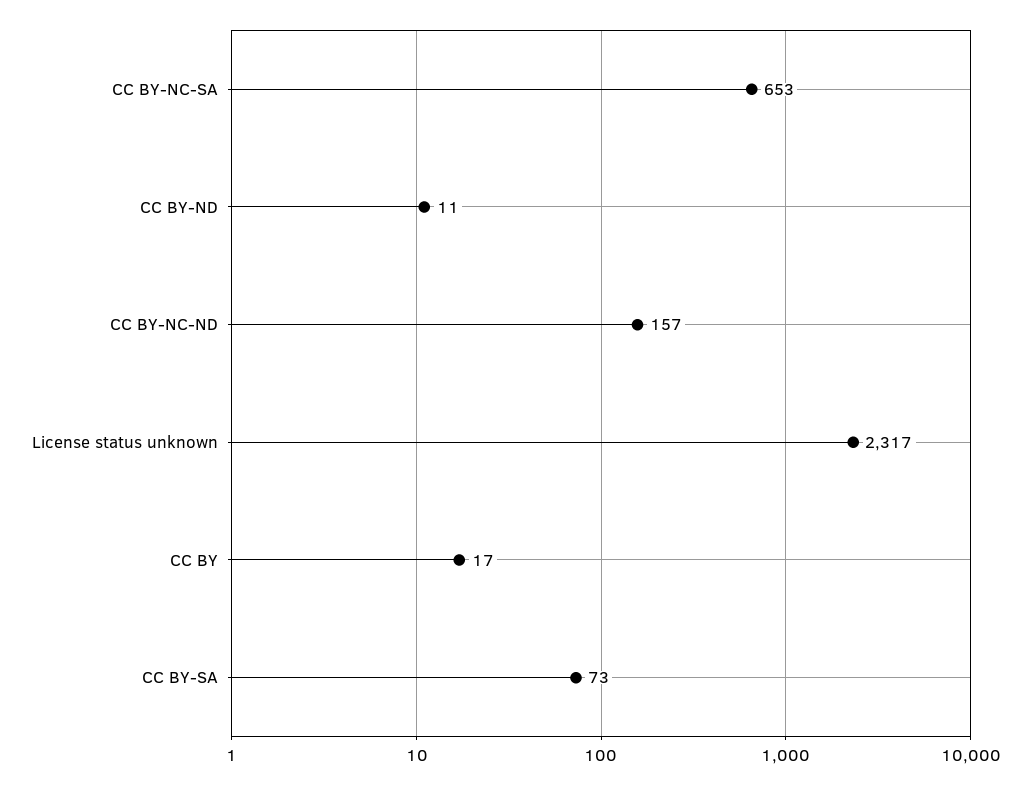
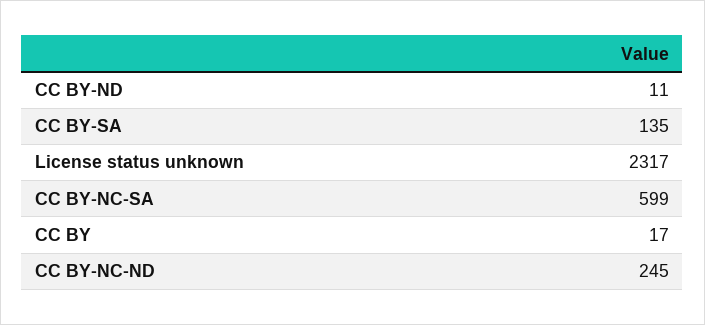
CC BY-NC-SA: 653 -> 599
CC BY-NC-ND: 157 -> 245
CC BY-SA: 73 -> 135

